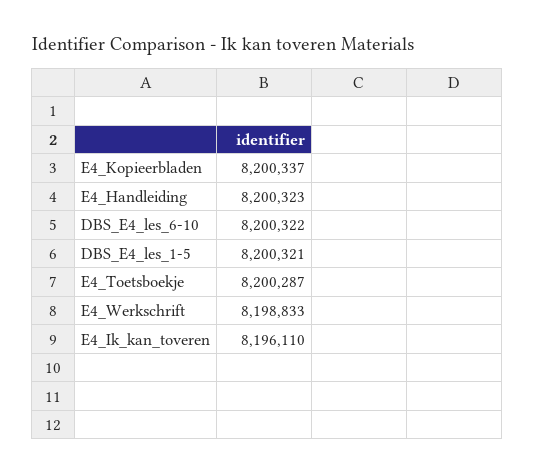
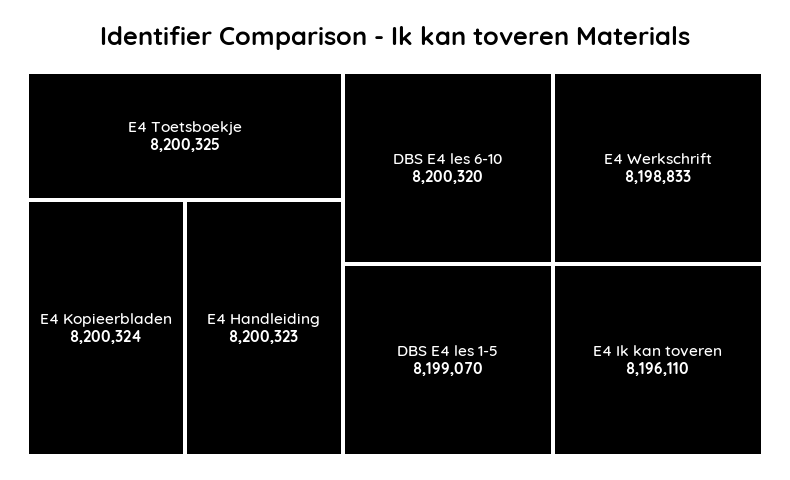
E4_Kopieerbladen: 8200337 -> 8200324
DBS_E4_les_6-10: 8200322 -> 8200320
DBS_E4_les_1-5: 8200321 -> 8199070
E4_Toetsboekje: 8200287 -> 8200325

